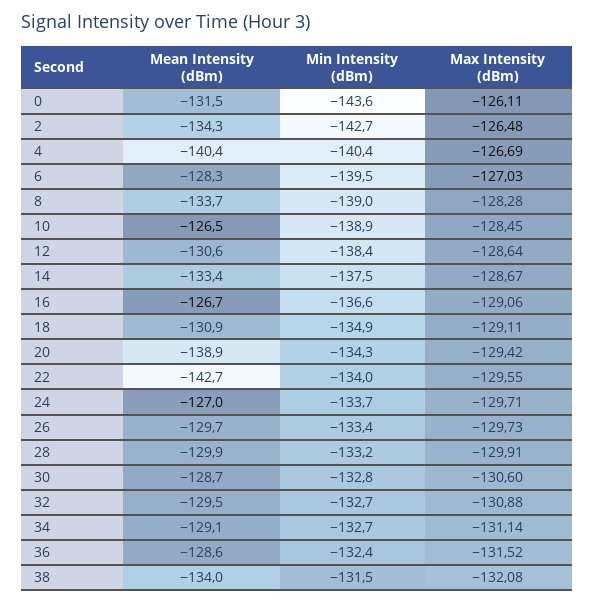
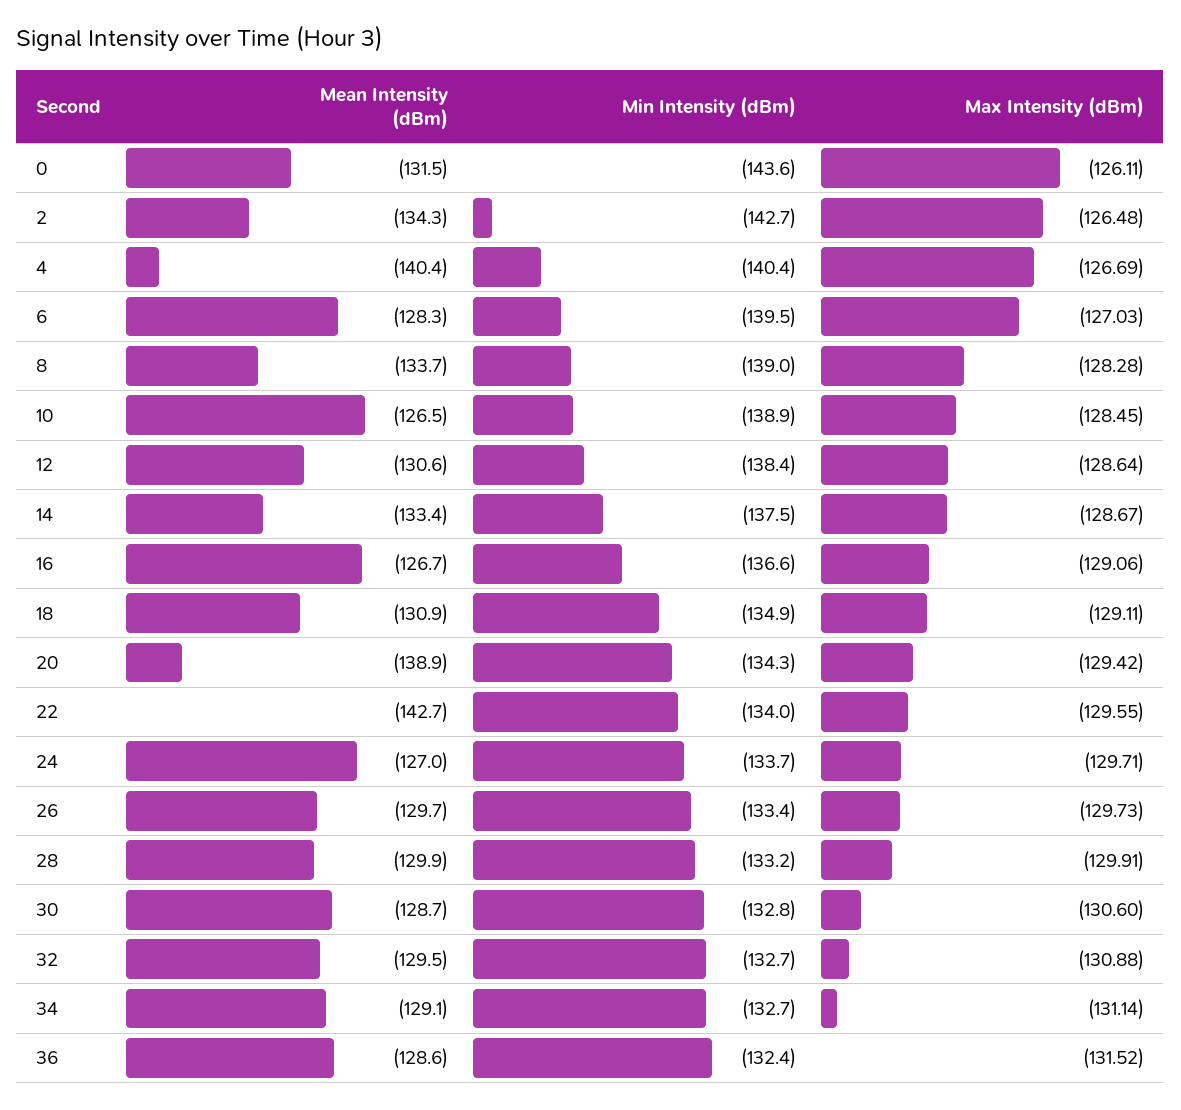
Mean Intensity (dBm), 38: -134 -> none
Min Intensity (dBm), 38: -131.5 -> none
Max Intensity (dBm), 38: -132.08 -> none

